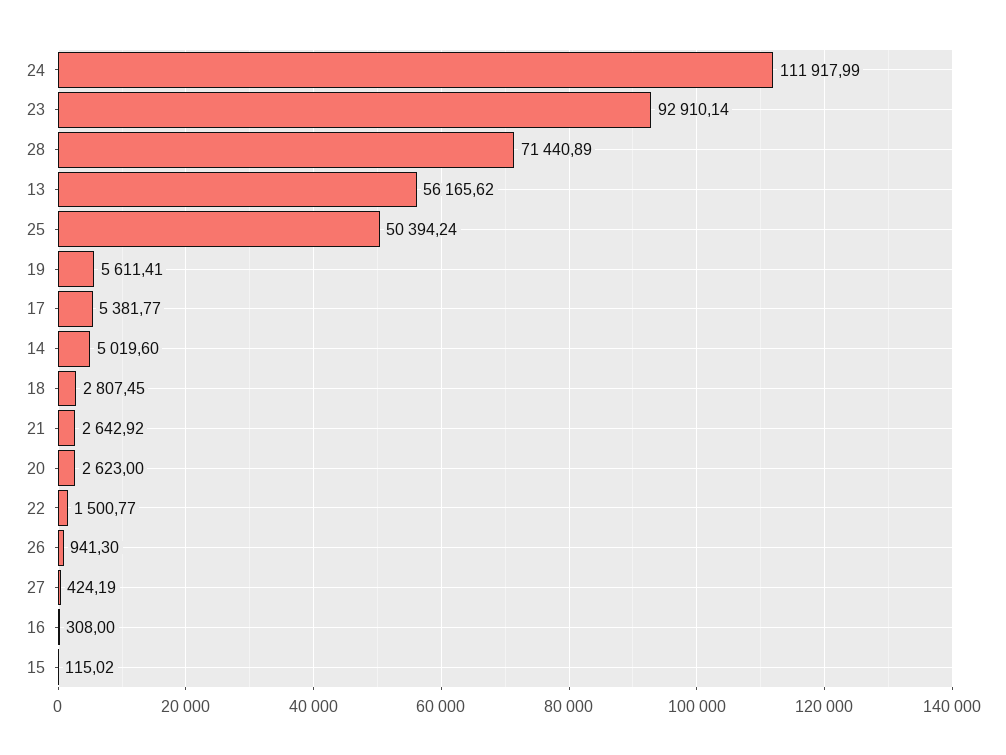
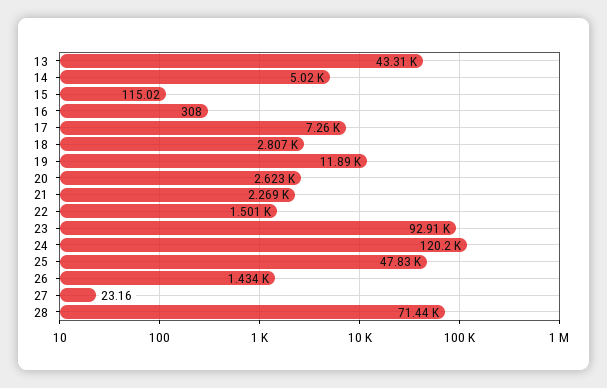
24: 111917.99 -> 120200
13: 56165.62 -> 43310
25: 50394.24 -> 47830
19: 5611.41 -> 11890
17: 5381.77 -> 7260
21: 2642.92 -> 2269
26: 941.3 -> 1434
27: 424.19 -> 23.16

